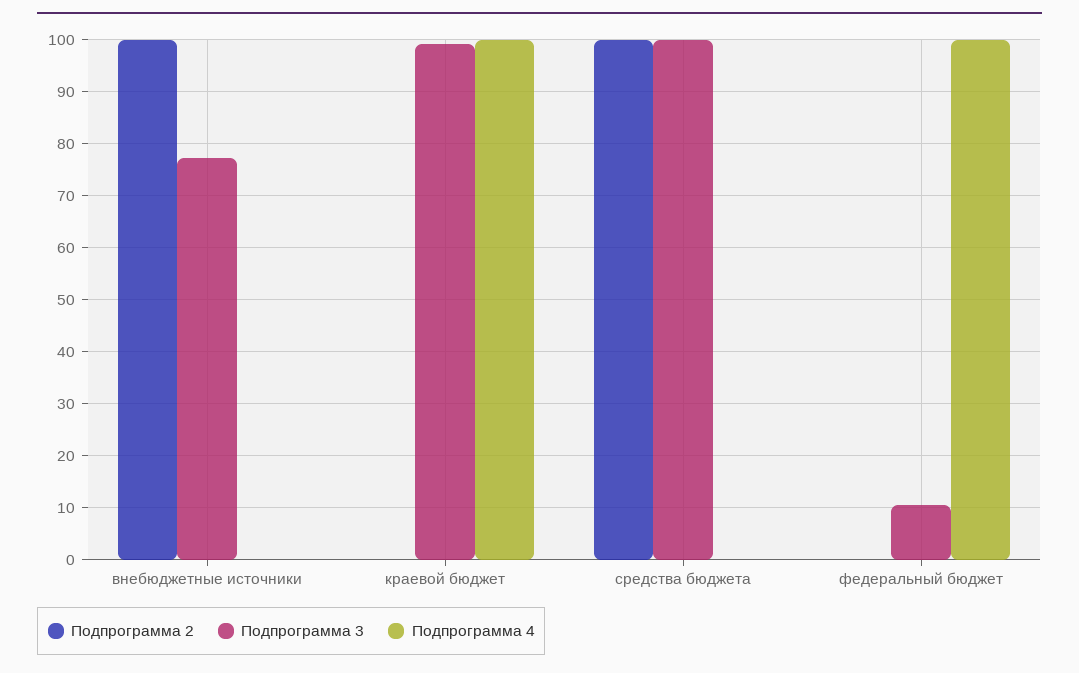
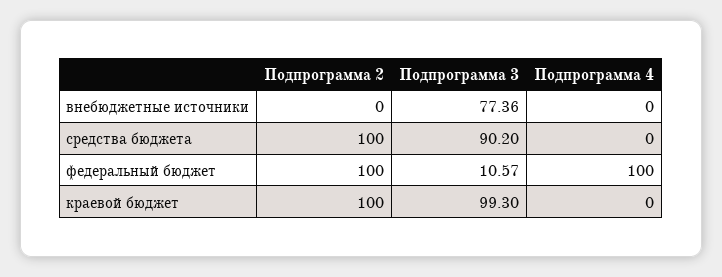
Подпрограмма 2, внебюджетные источники: 100 -> 0
Подпрограмма 2, краевой бюджет: 0 -> 100
Подпрограмма 4, краевой бюджет: 100 -> 0
Подпрограмма 3, средства бюджета: 100 -> 90.2
Подпрограмма 2, федеральный бюджет: 0 -> 100

